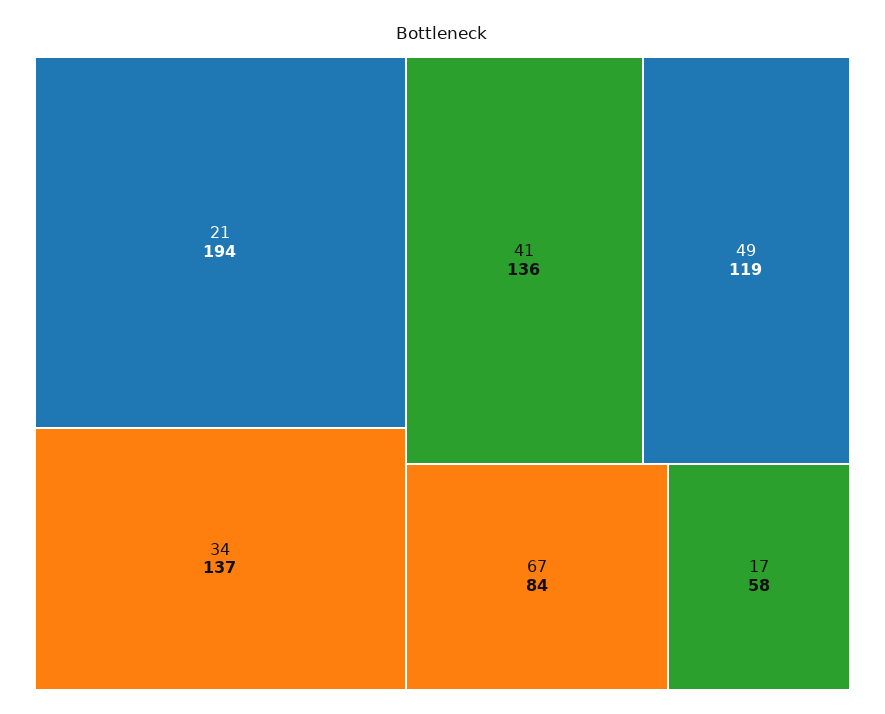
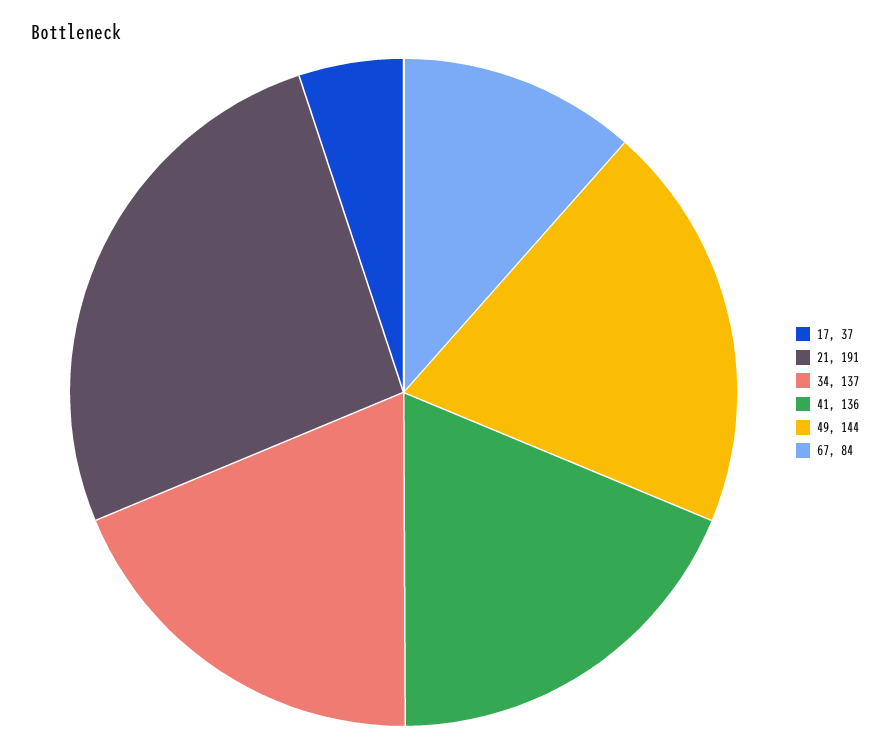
21: 194 -> 191
49: 119 -> 144
17: 58 -> 37

